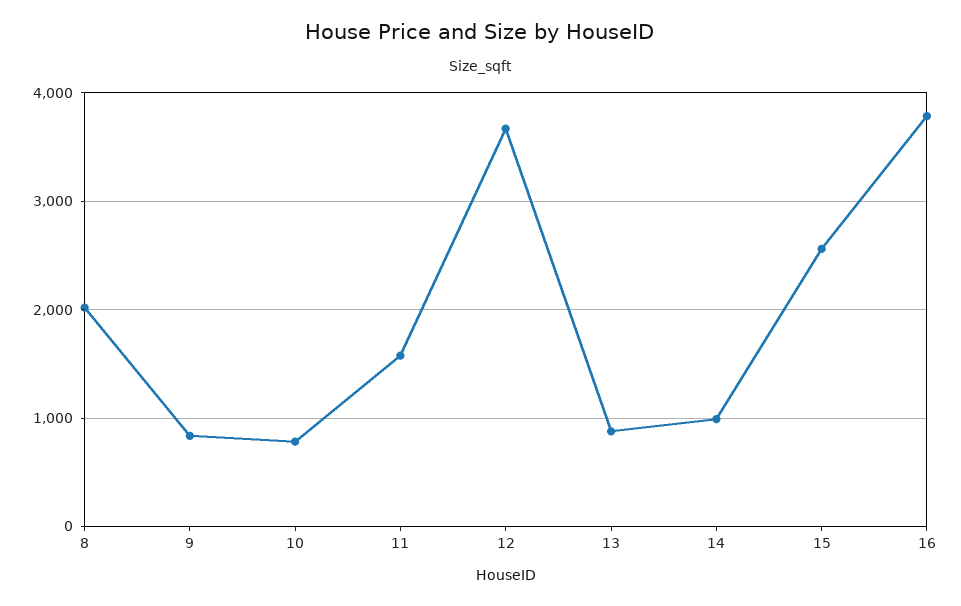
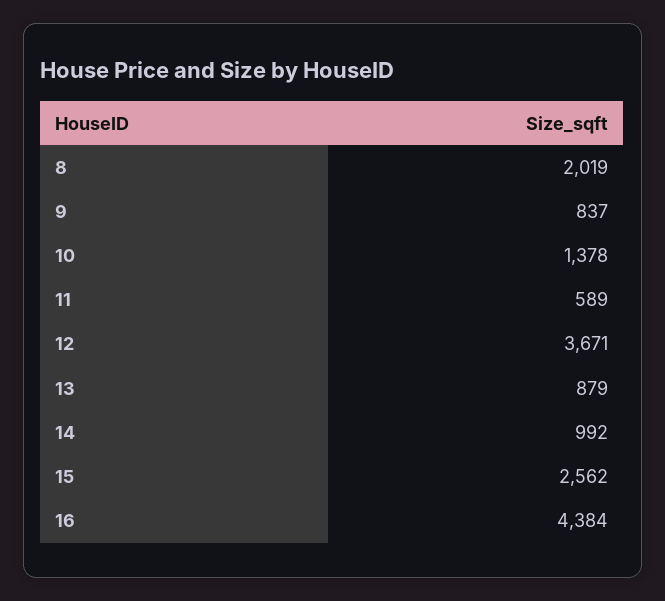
10: 800 -> 1378
11: 1600 -> 589
16: 3800 -> 4384

